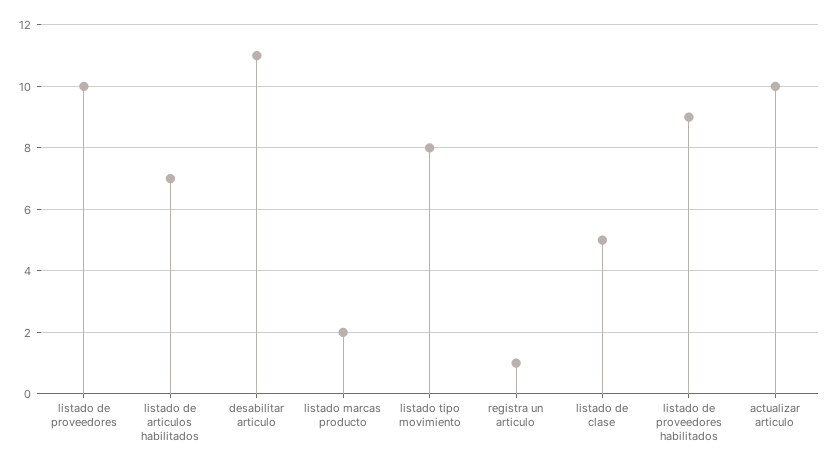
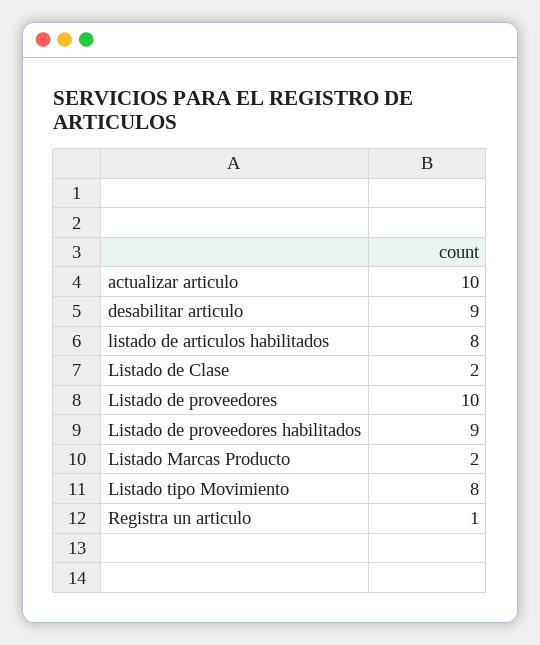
listado de articulos habilitados: 7 -> 8
desabilitar articulo: 11 -> 9
listado de clase: 5 -> 2

